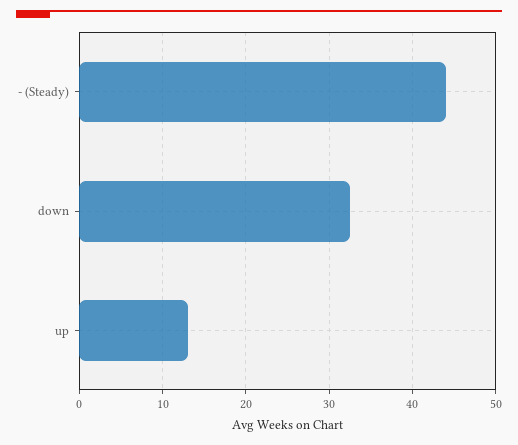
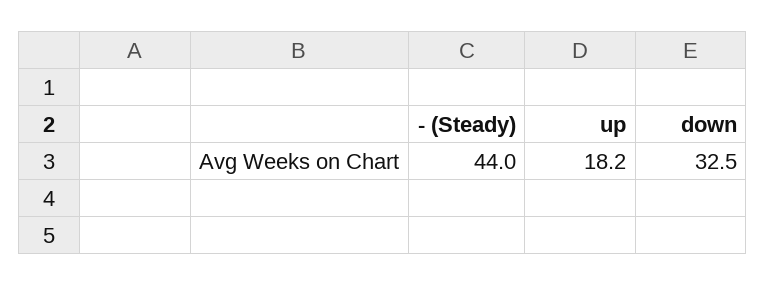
up: 13 -> 18.2

